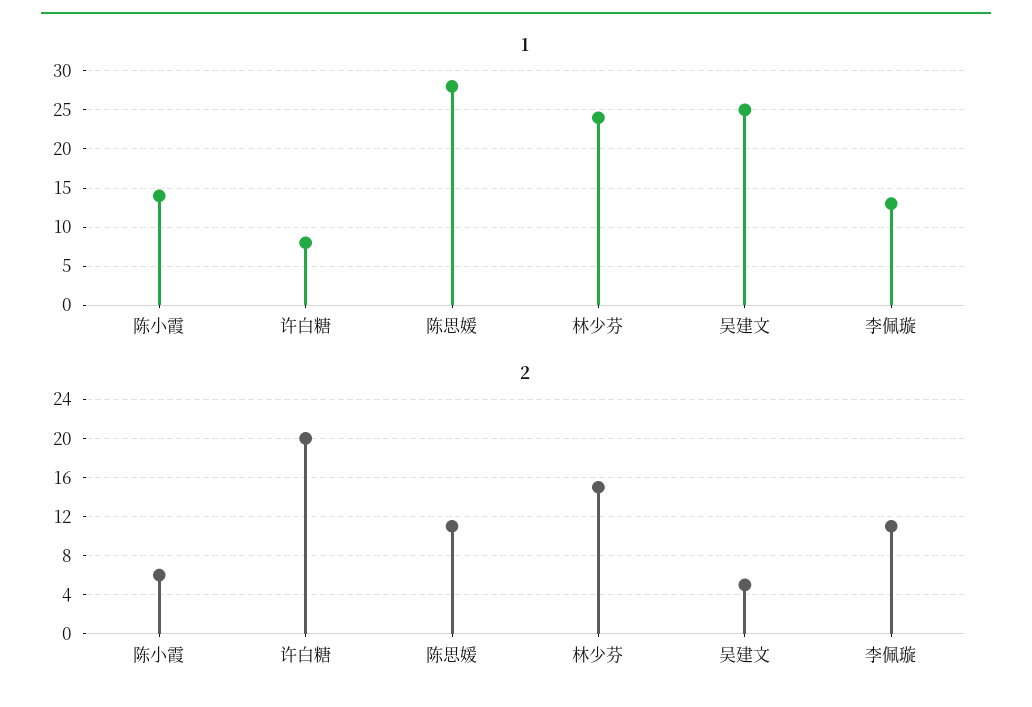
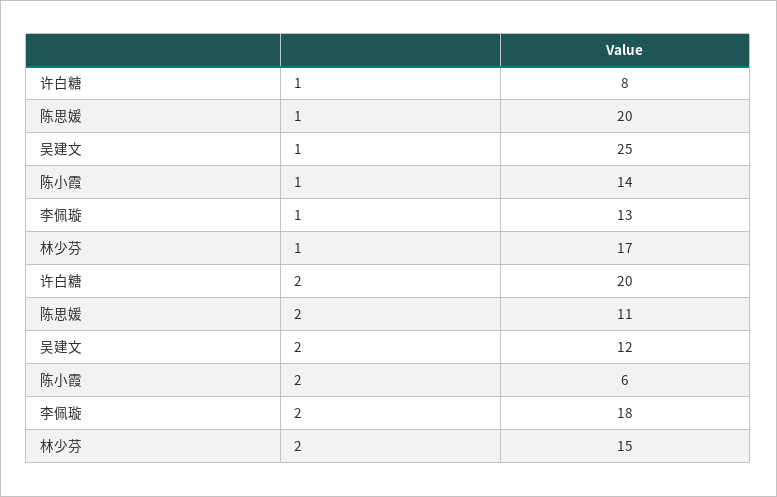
1, 陈思媛: 28 -> 20
1, 林少芬: 24 -> 17
2, 吴建文: 5 -> 12
2, 李佩璇: 11 -> 18

